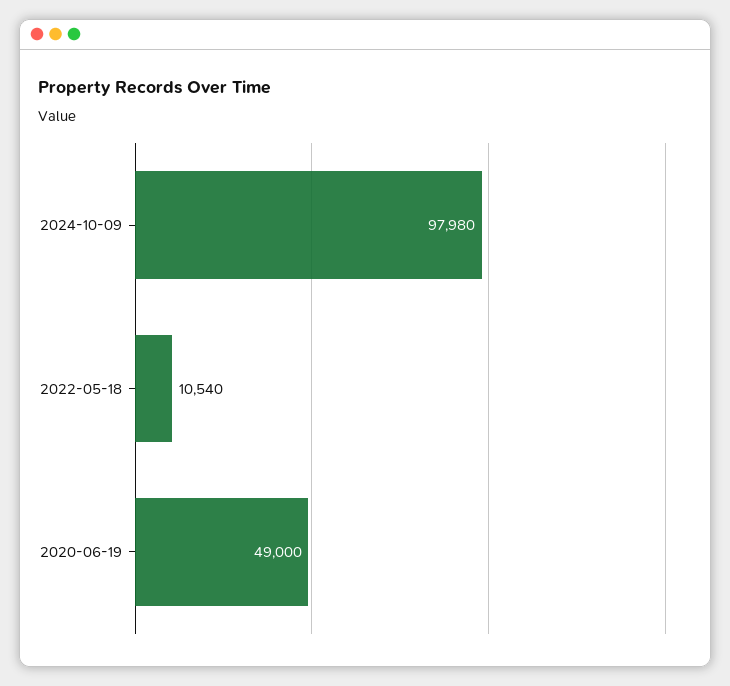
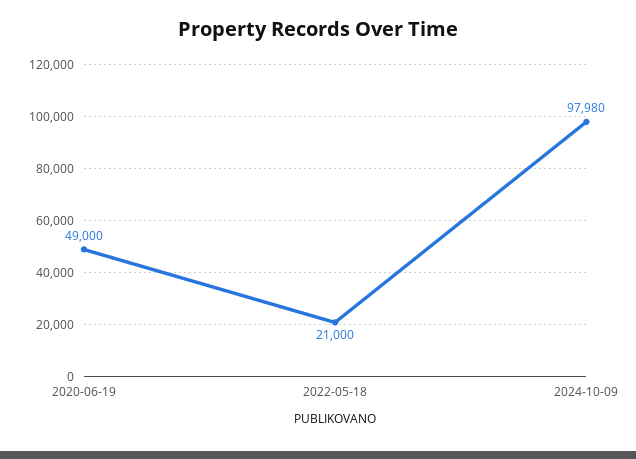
2022-05-18: 10540 -> 21000

